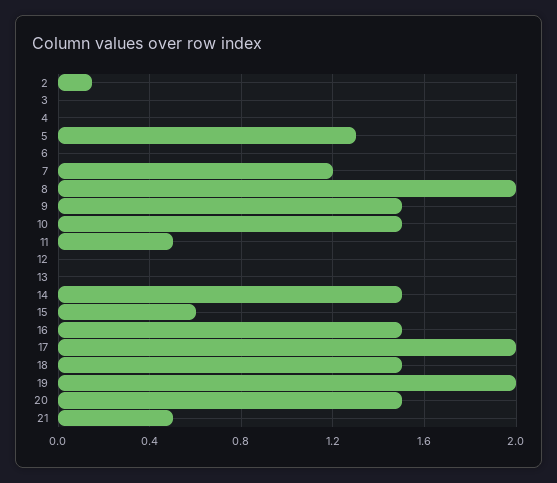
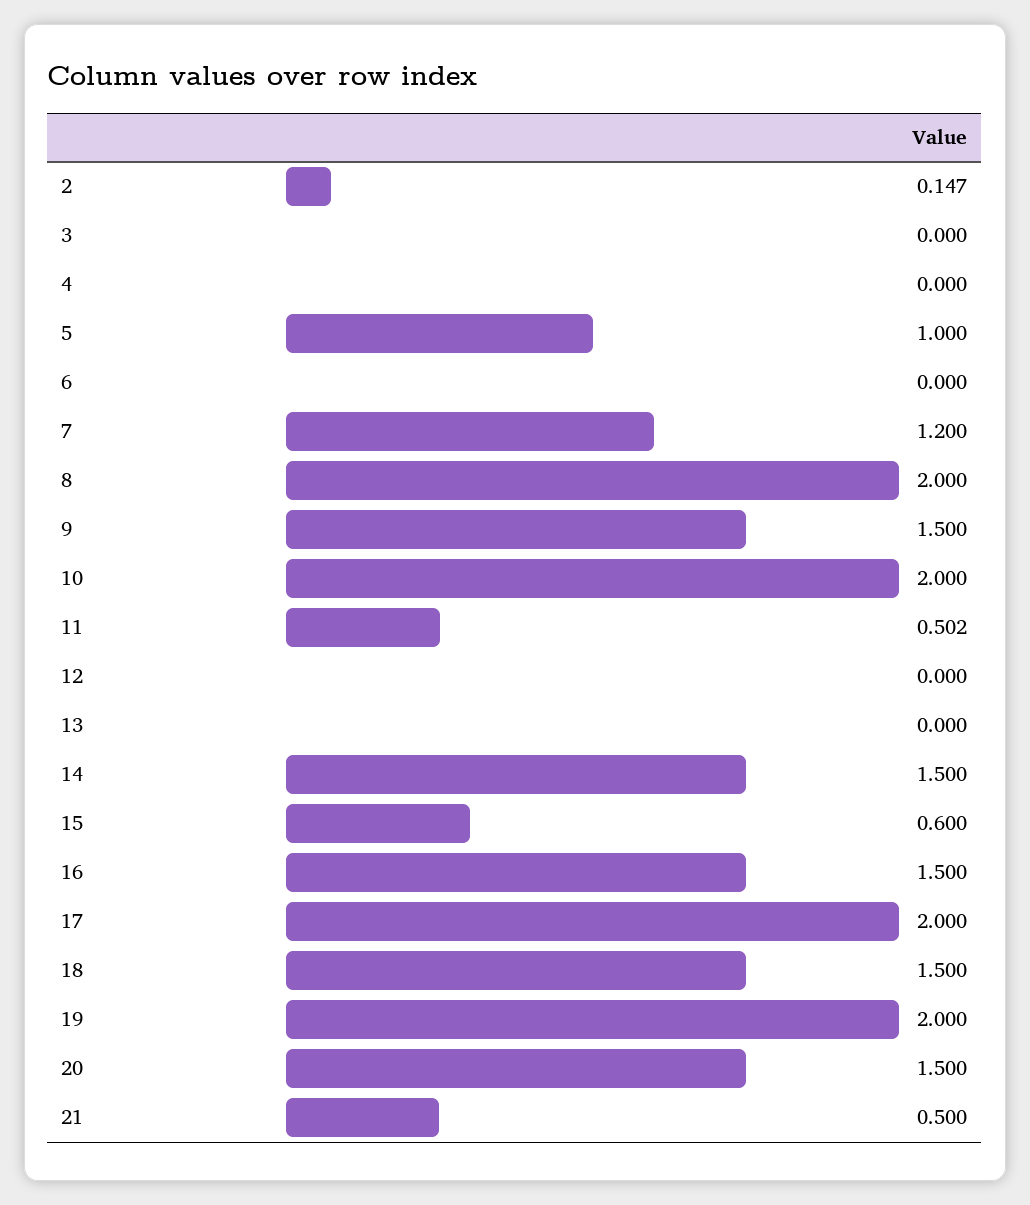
5: 1.3 -> 1
10: 1.5 -> 2

